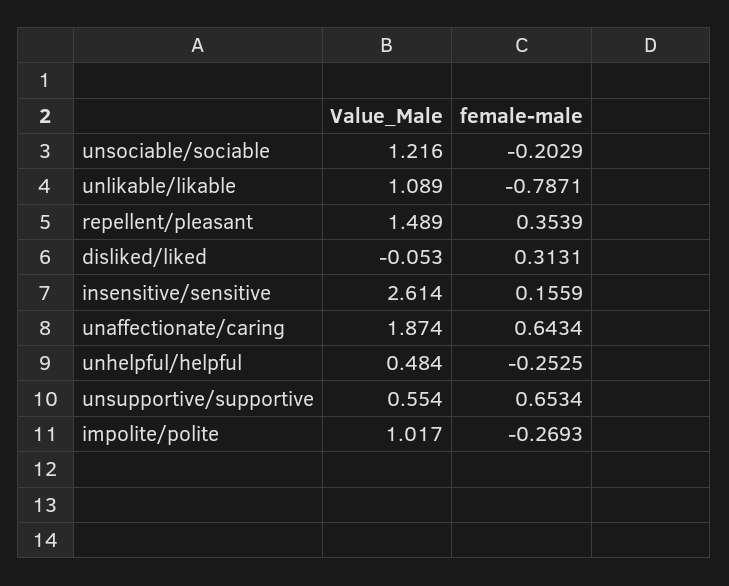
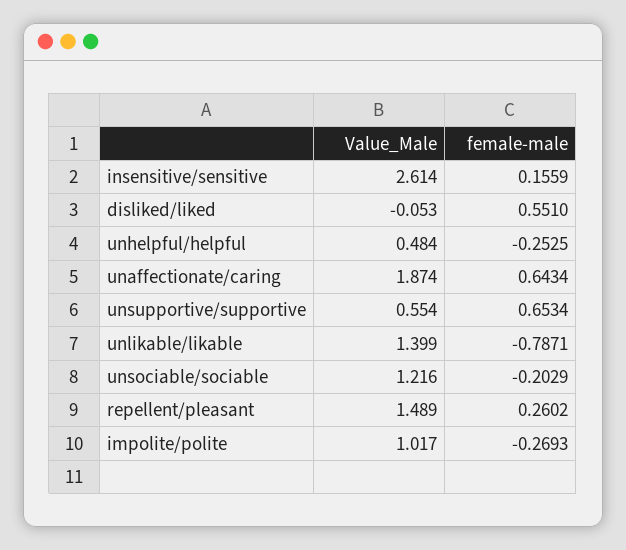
Value_Male, unlikable/likable: 1.089 -> 1.399
female-male, repellent/pleasant: 0.3539 -> 0.2602
female-male, disliked/liked: 0.3131 -> 0.551

